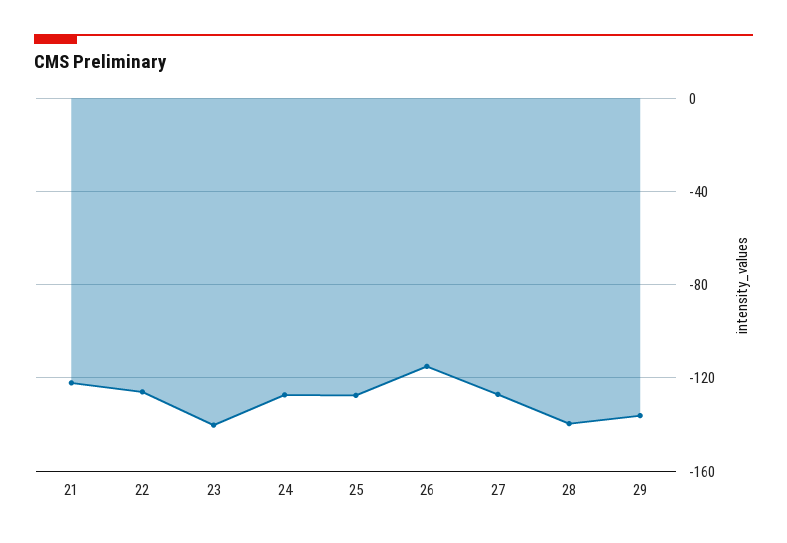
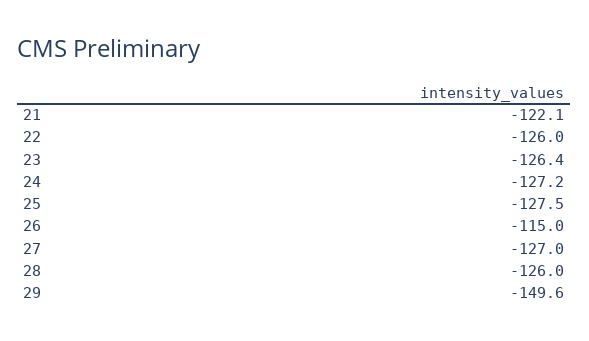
23: -140 -> -126.4
28: -140 -> -126
29: -135 -> -149.6

